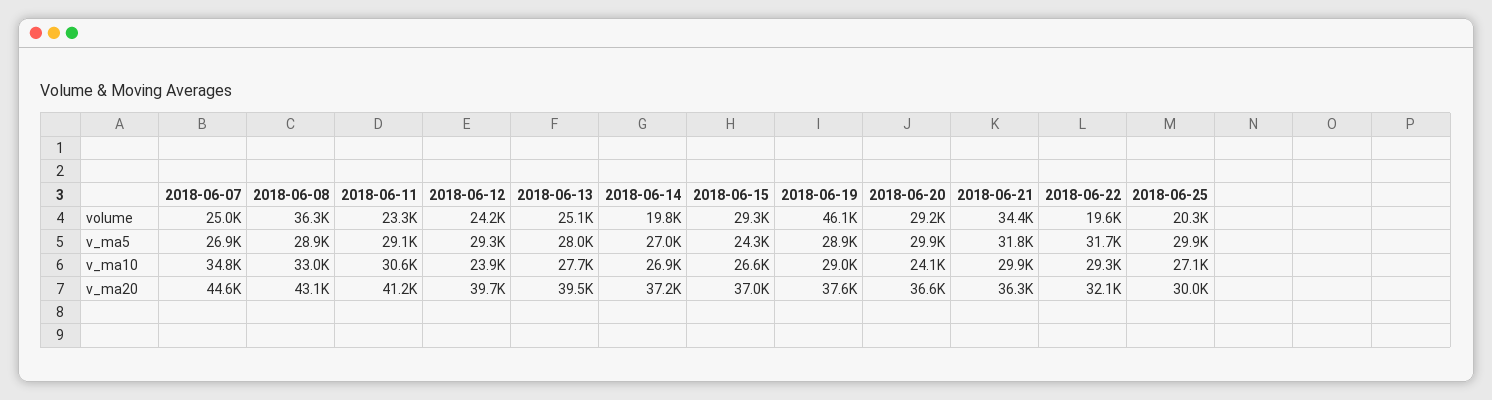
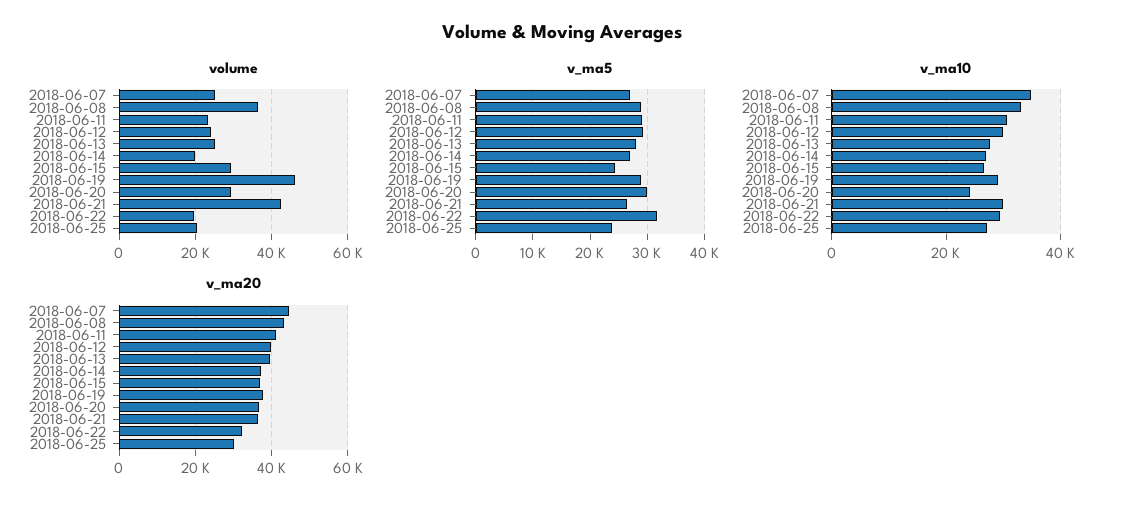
volume, 2018-06-21: 34400 -> 42000
v_ma5, 2018-06-21: 31800 -> 26000
v_ma5, 2018-06-25: 29900 -> 24000
v_ma10, 2018-06-12: 23900 -> 30000

